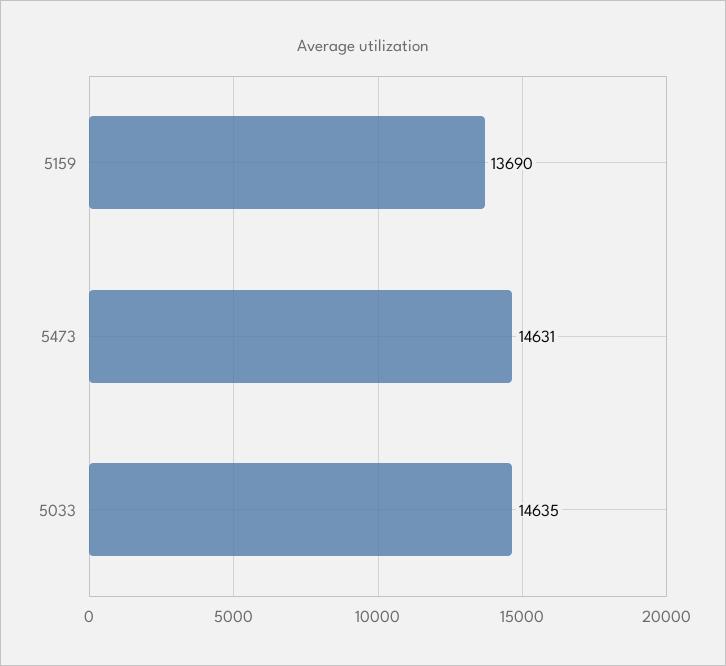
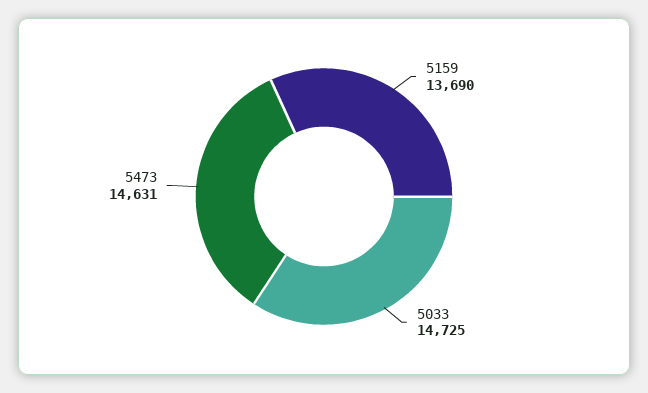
5033: 14635 -> 14725

